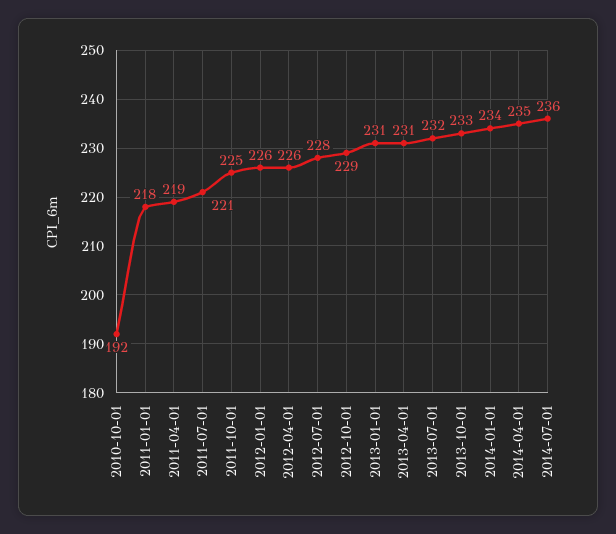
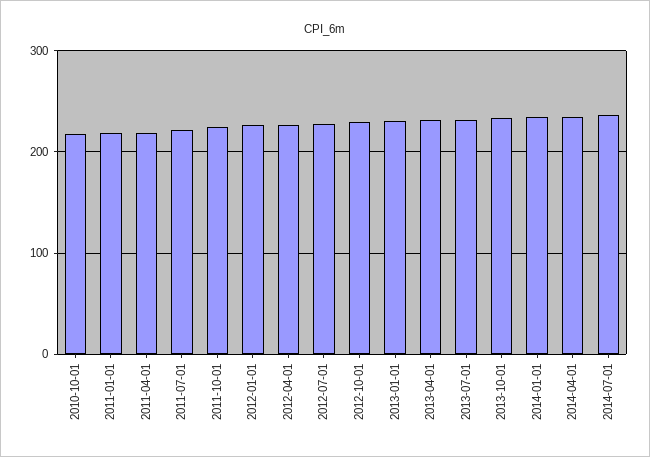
2010-10-01: 192 -> 220

